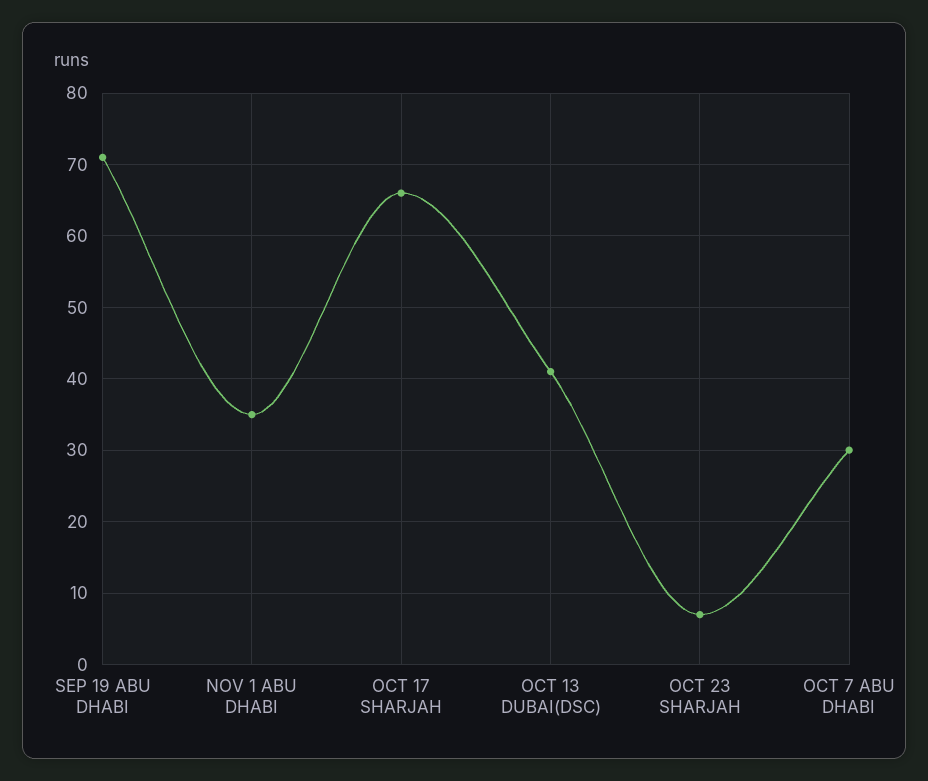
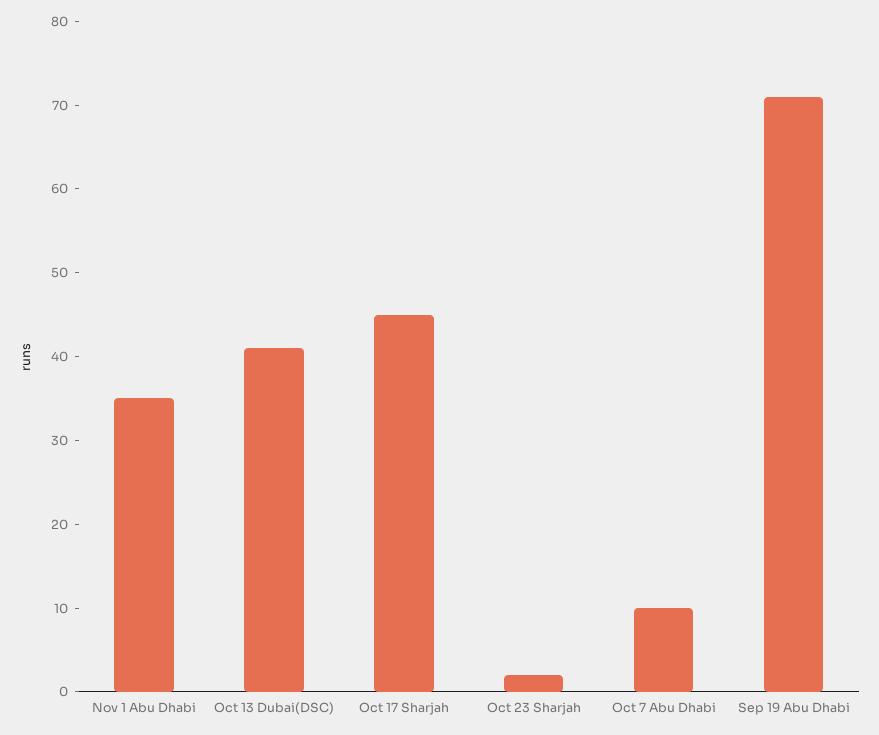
OCT 17 SHARJAH: 66 -> 45
OCT 23 SHARJAH: 7 -> 2
OCT 7 ABU DHABI: 30 -> 10

